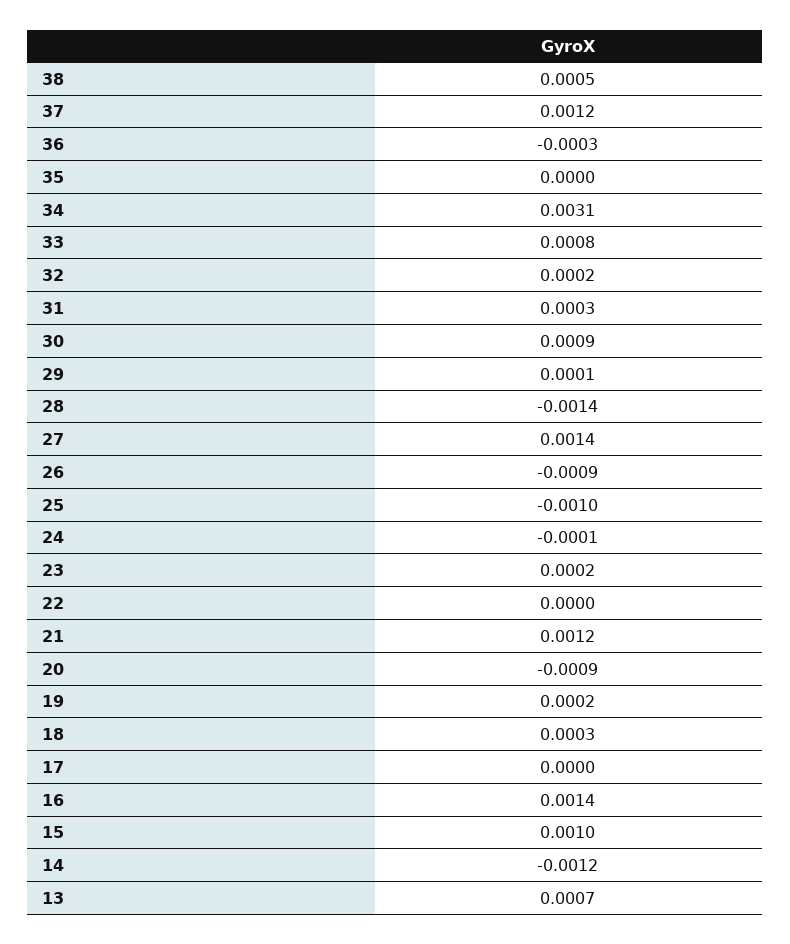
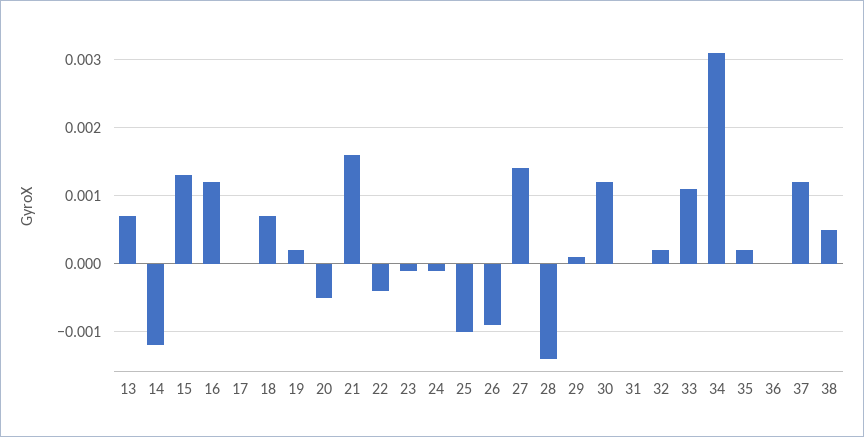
36: -0.0003 -> 0
35: 0 -> 0.0002
33: 0.0008 -> 0.0011
31: 0.0003 -> 0
30: 0.0009 -> 0.0012
23: 0.0002 -> -0.0001
22: 0 -> -0.0004
21: 0.0012 -> 0.0016
20: -0.0009 -> -0.0005
18: 0.0003 -> 0.0007
16: 0.0014 -> 0.0012
15: 0.001 -> 0.0013

